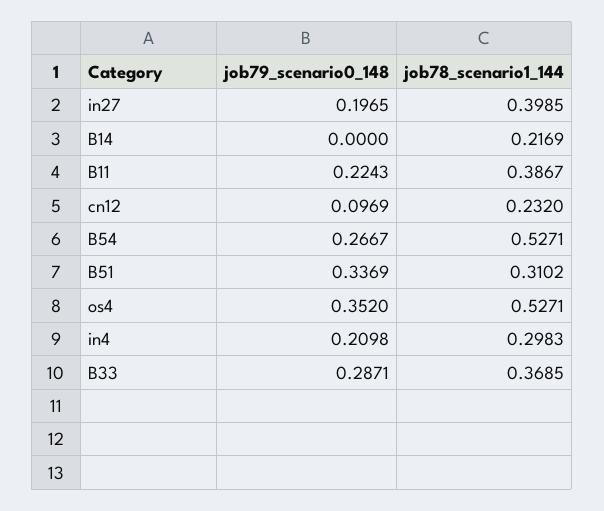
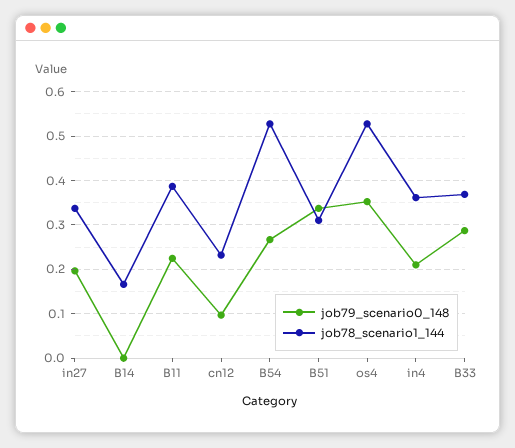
job78_scenario1_144, in27: 0.3985 -> 0.34
job78_scenario1_144, B14: 0.2169 -> 0.16
job78_scenario1_144, in4: 0.2983 -> 0.36

